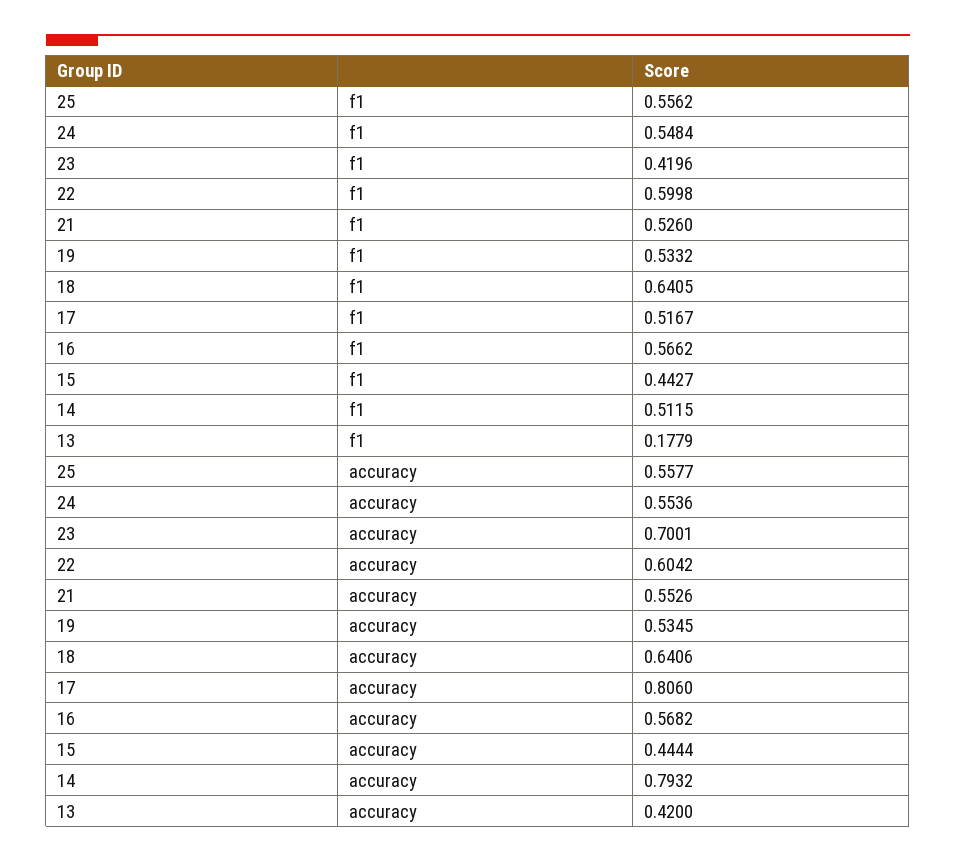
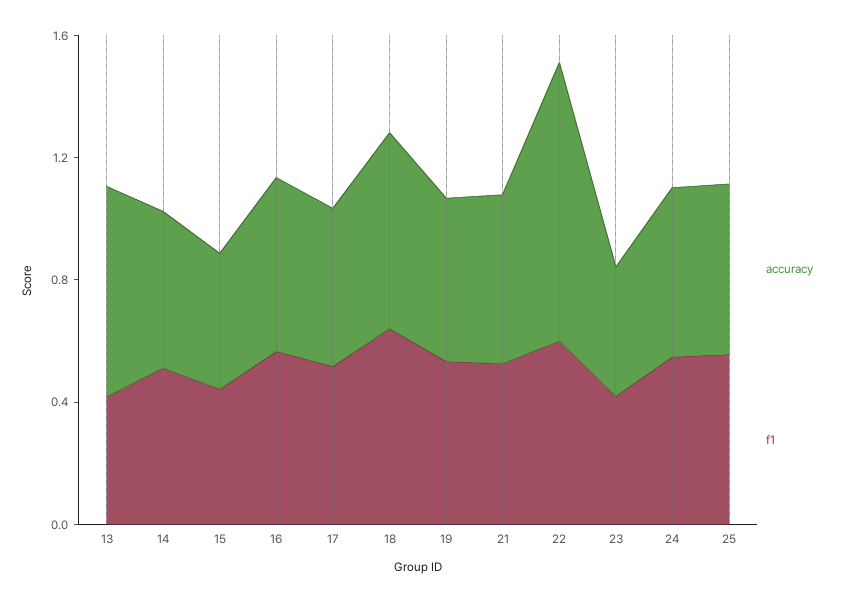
f1, 13: 0.1779 -> 0.4
accuracy, 23: 0.7001 -> 0.4
accuracy, 22: 0.6042 -> 0.9
accuracy, 17: 0.806 -> 0.5
accuracy, 14: 0.7932 -> 0.5
accuracy, 13: 0.42 -> 0.7

